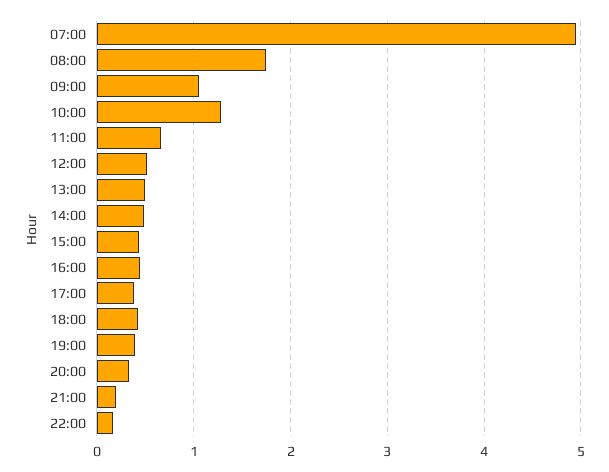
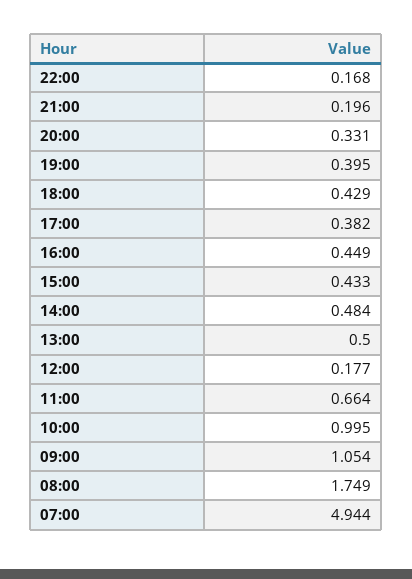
10:00: 1.3 -> 0.995
12:00: 0.5 -> 0.177

